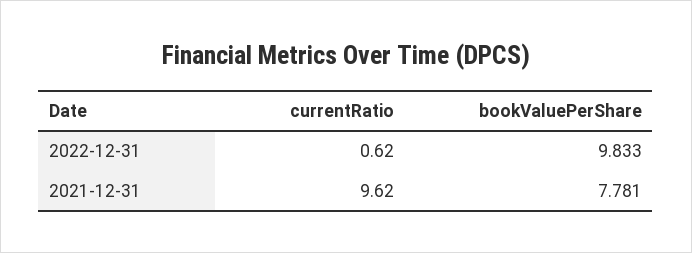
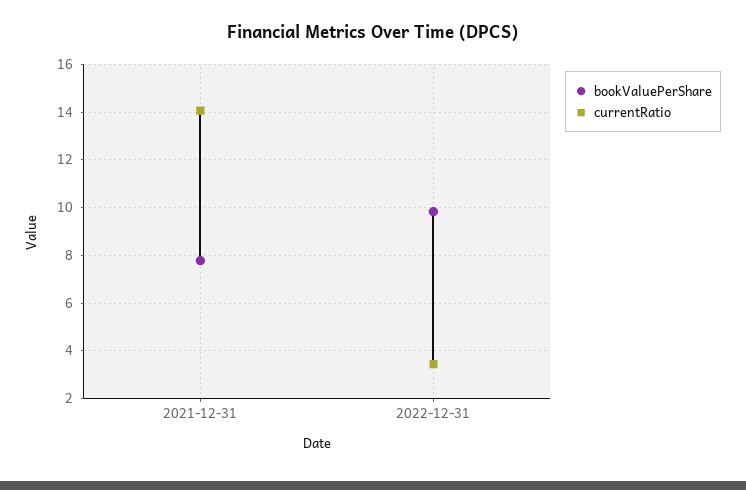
currentRatio, 2022-12-31: 0.62 -> 3.5
currentRatio, 2021-12-31: 9.62 -> 14

